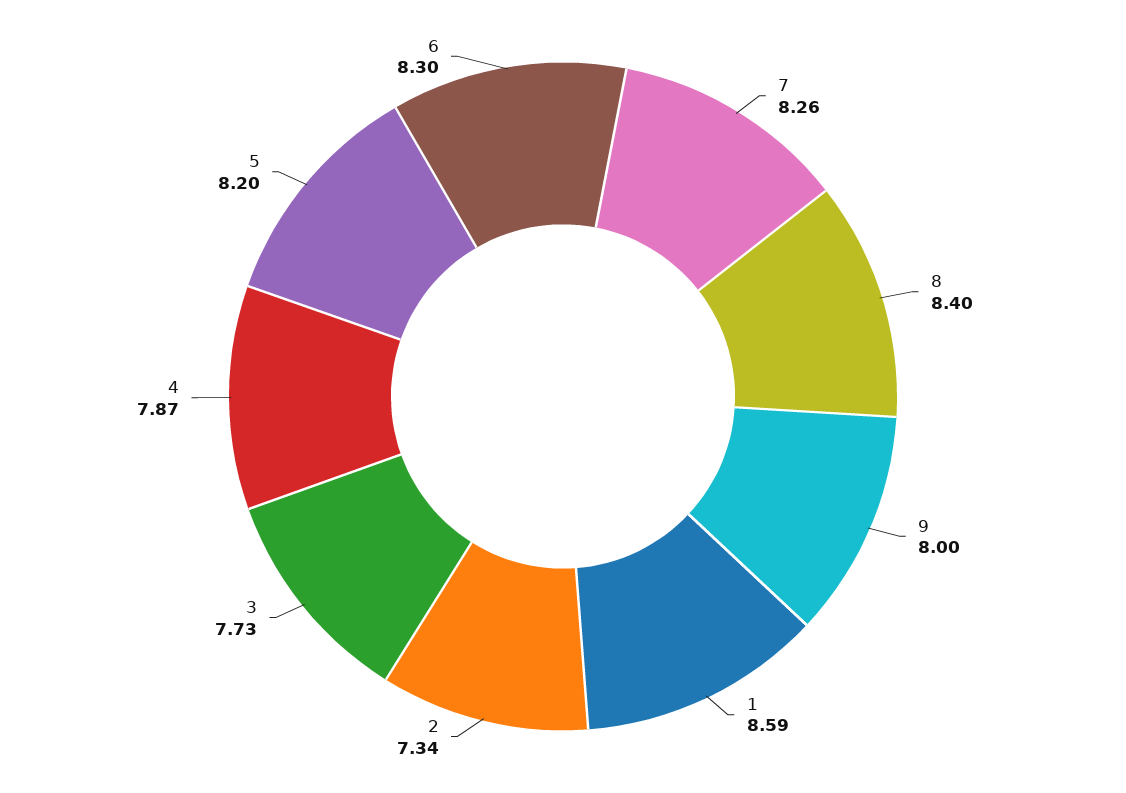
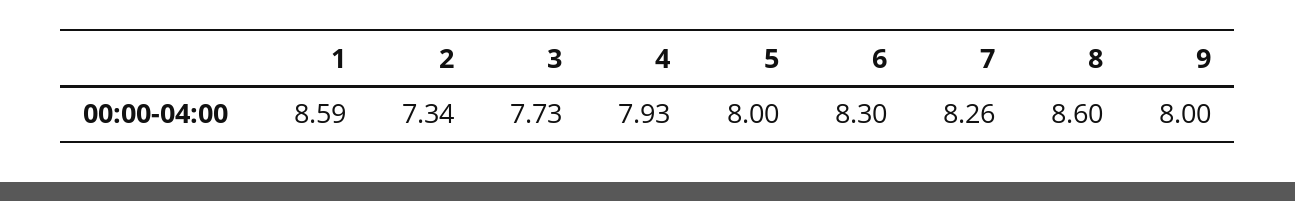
8: 8.4 -> 8.6
4: 7.87 -> 7.93
5: 8.2 -> 8

